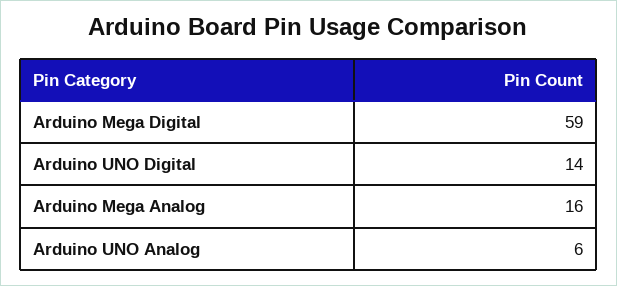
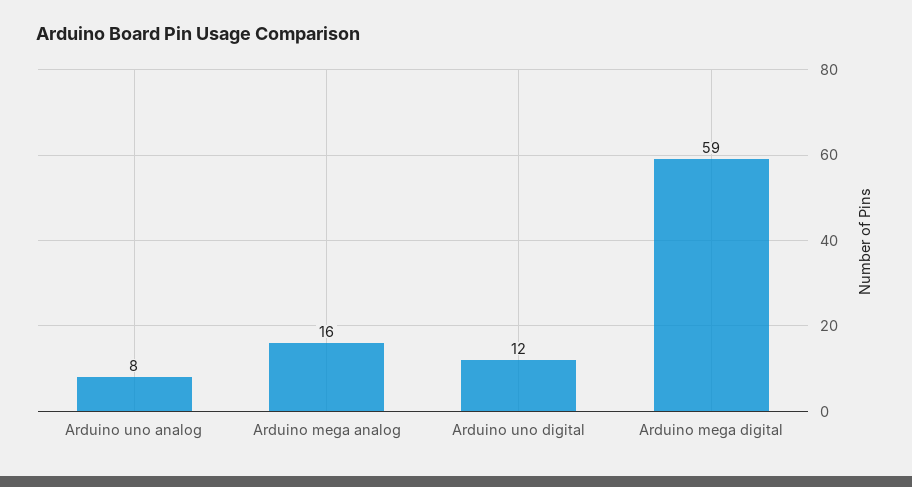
Arduino UNO Digital: 14 -> 12
Arduino UNO Analog: 6 -> 8

